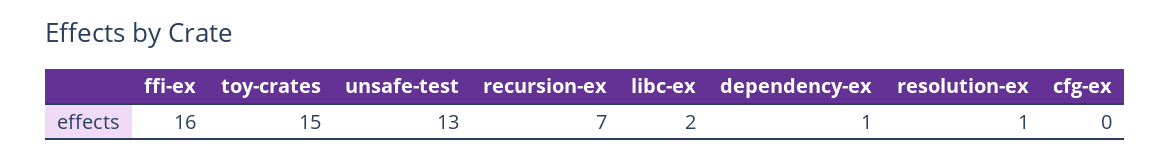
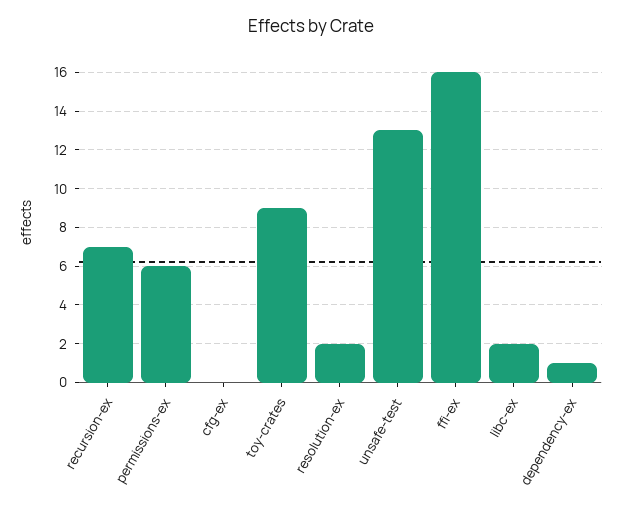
toy-crates: 15 -> 9
resolution-ex: 1 -> 2
permissions-ex: none -> 6

